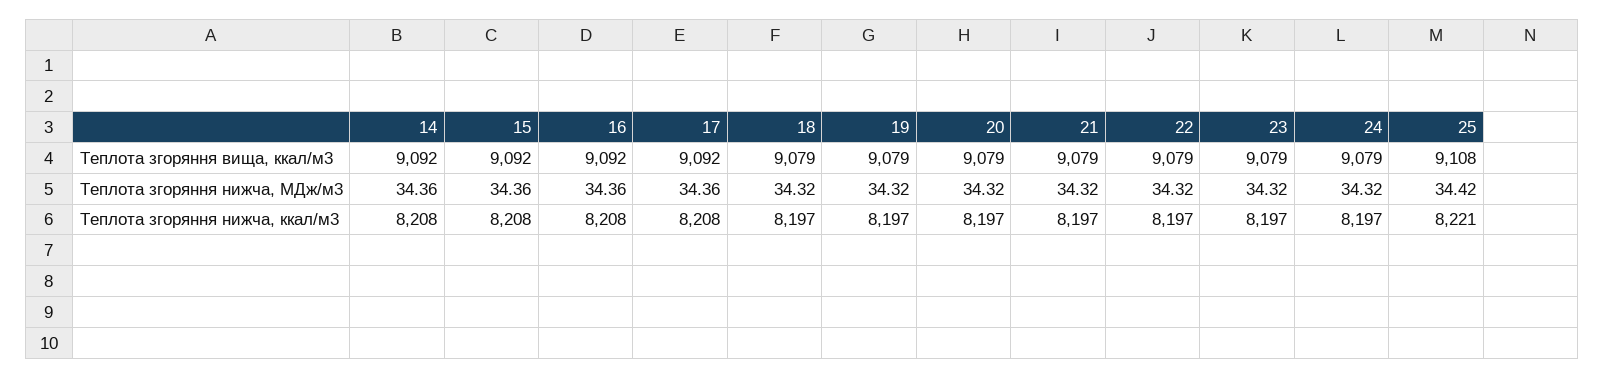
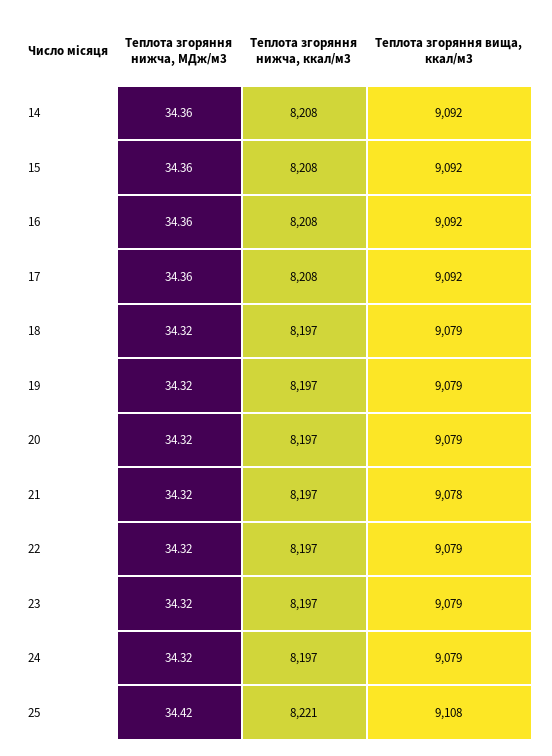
21, Теплота згоряння вища, ккал/м3: 9079 -> 9078

